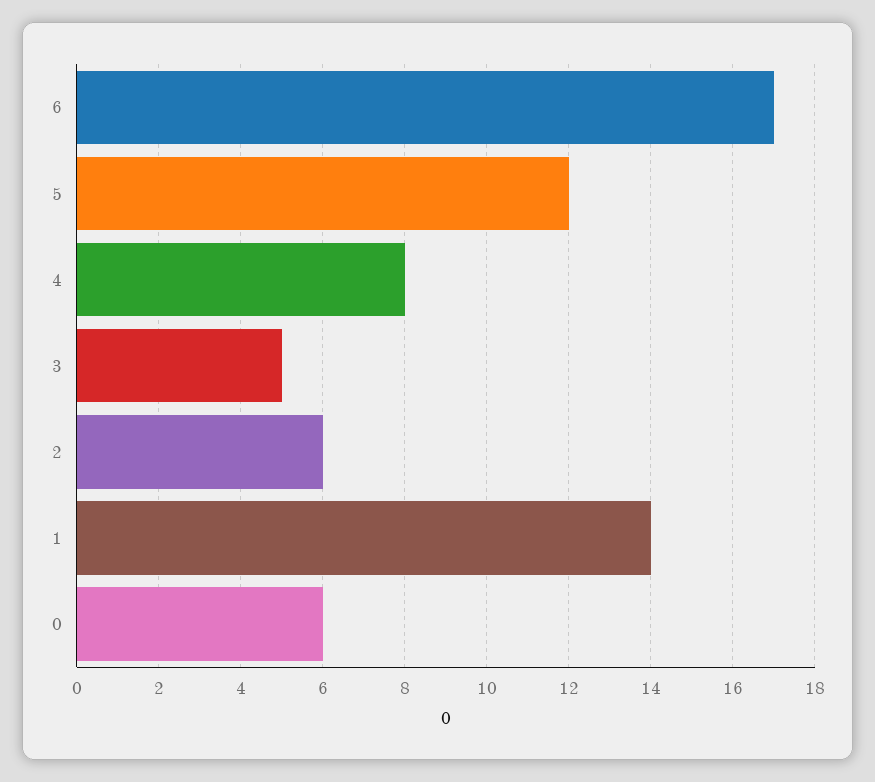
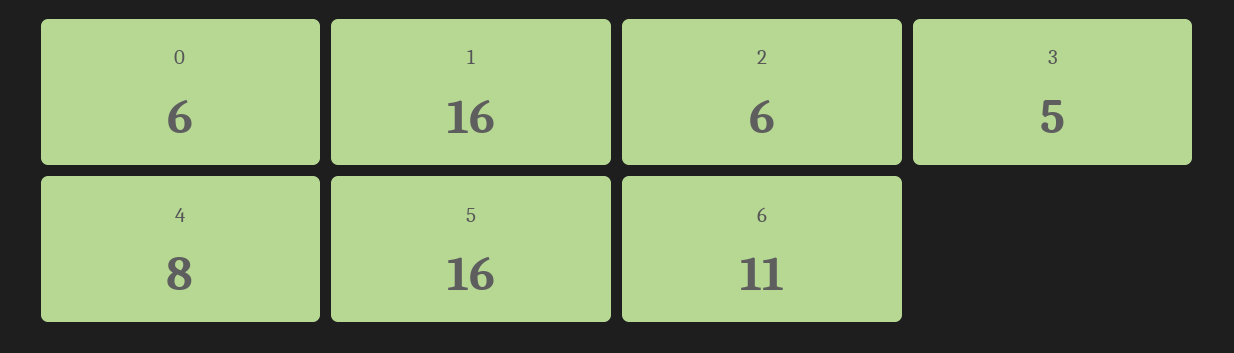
6: 17 -> 11
5: 12 -> 16
1: 14 -> 16

